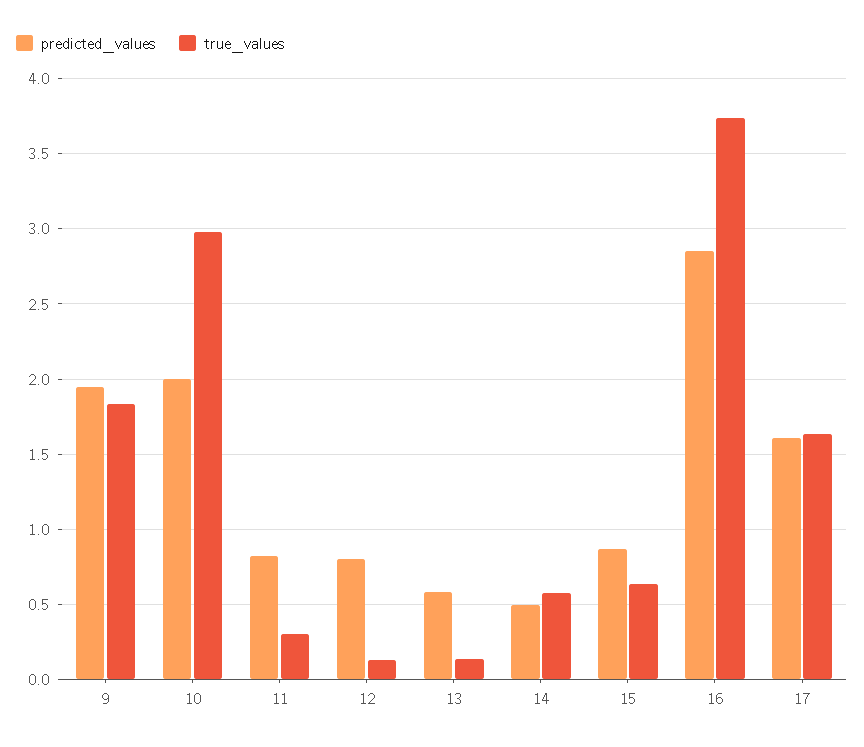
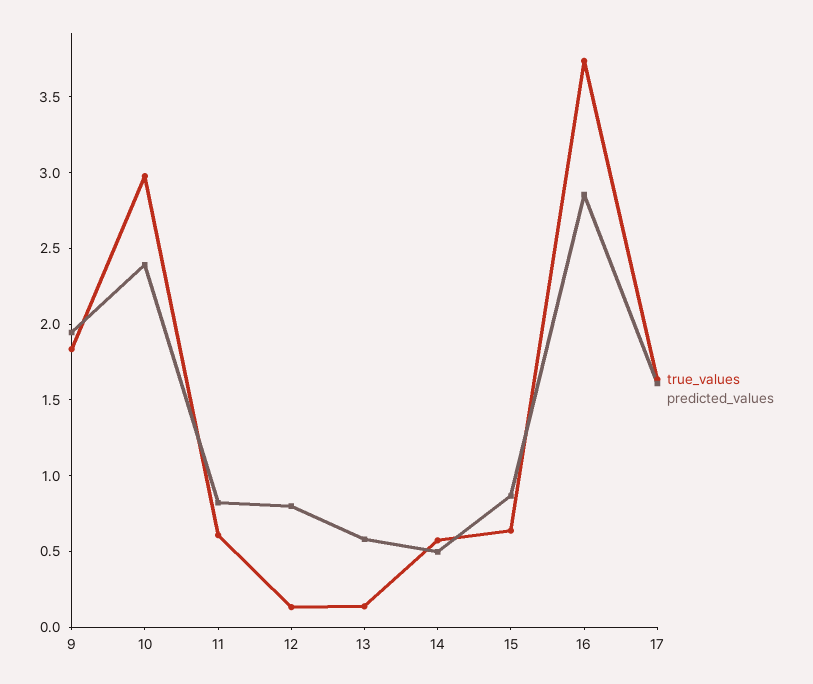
predicted_values, 10: 2 -> 2.4
true_values, 11: 0.3 -> 0.6

